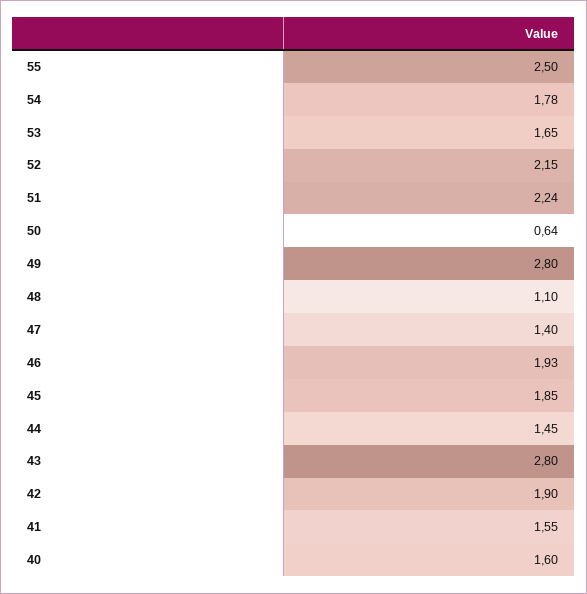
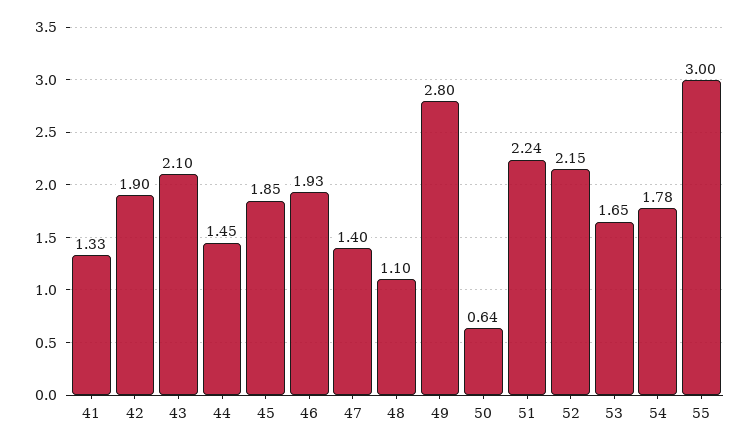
55: 2.5 -> 3
43: 2.8 -> 2.1
41: 1.55 -> 1.33
40: 1.6 -> none

